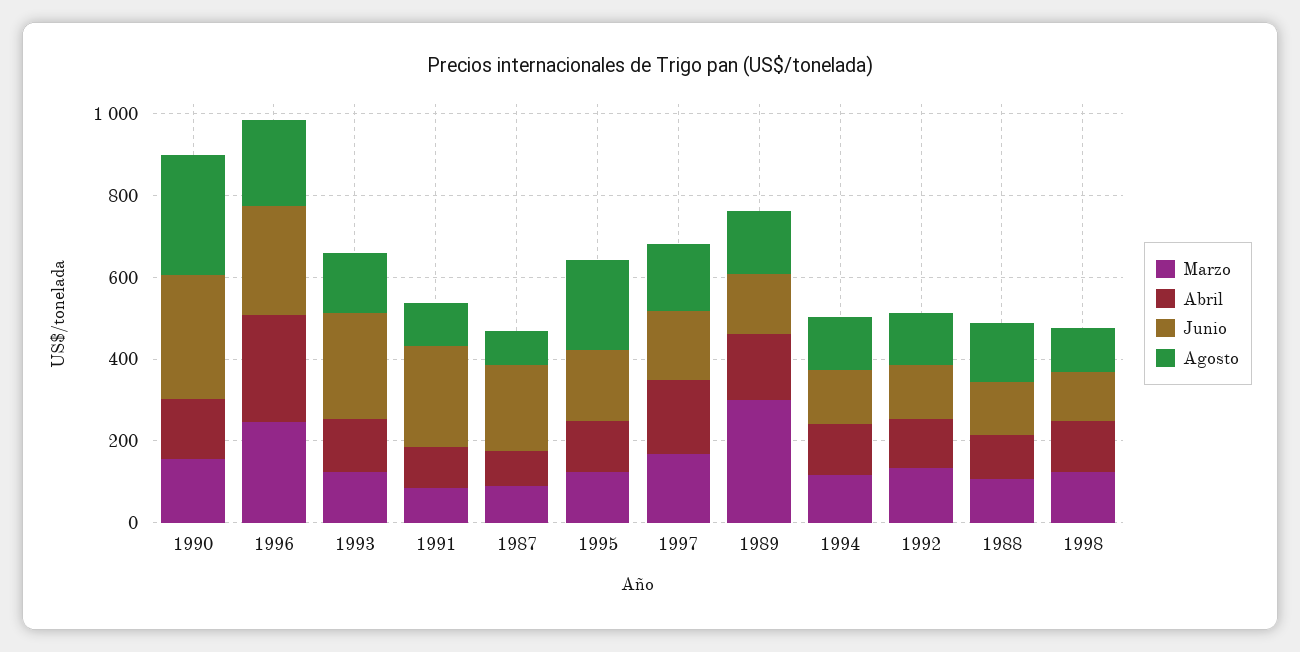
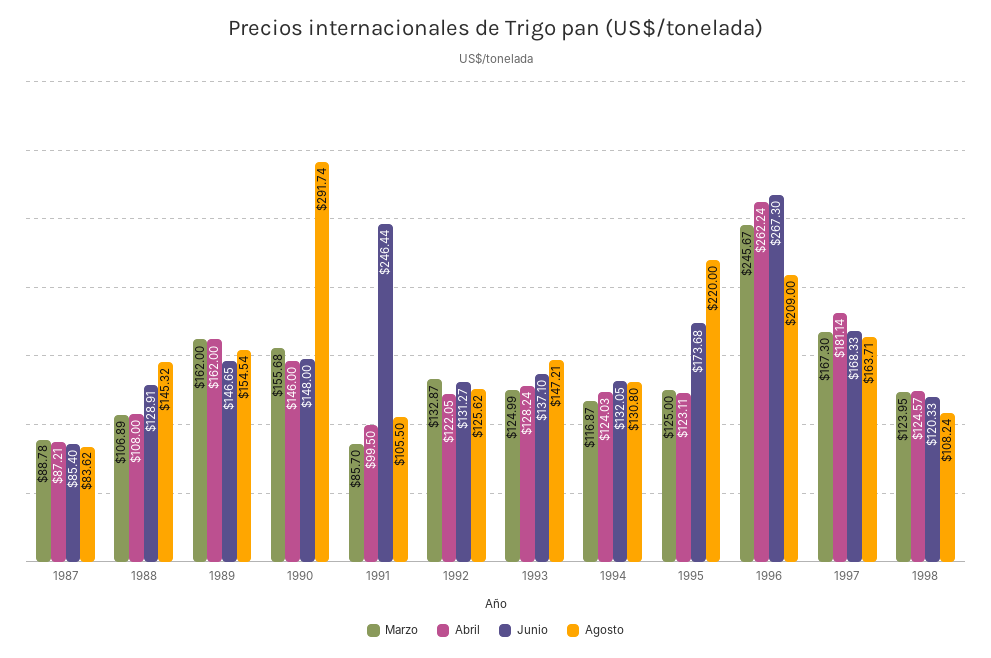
Junio, 1990: 300 -> 148
Junio, 1993: 250 -> 137.1
Junio, 1987: 200 -> 85.4
Marzo, 1989: 300 -> 162

